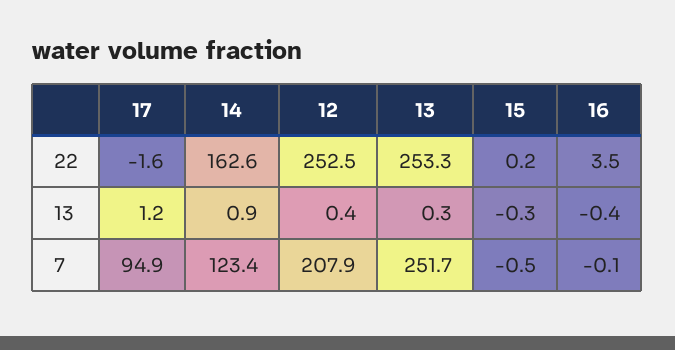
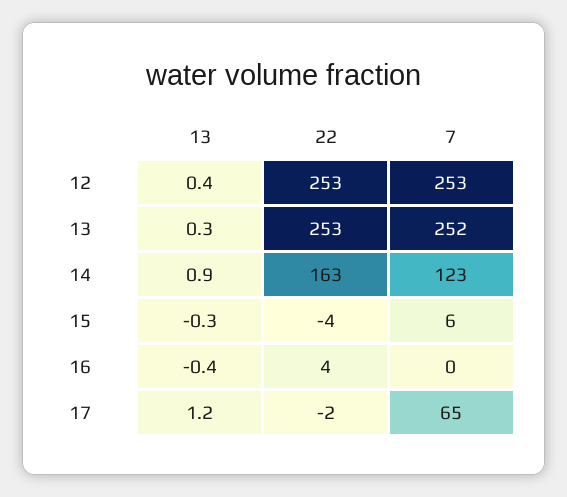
15, 22: 0.2 -> -4
17, 7: 94.9 -> 65
12, 7: 207.9 -> 253
15, 7: -0.5 -> 6

